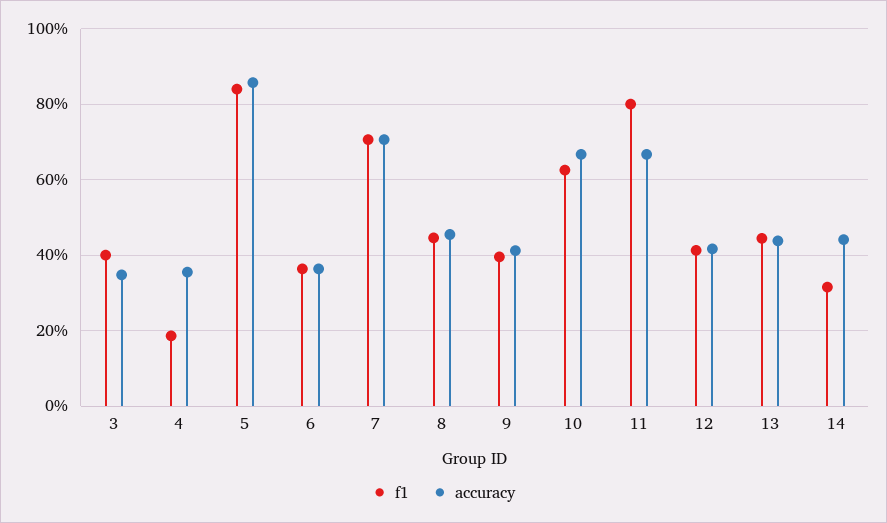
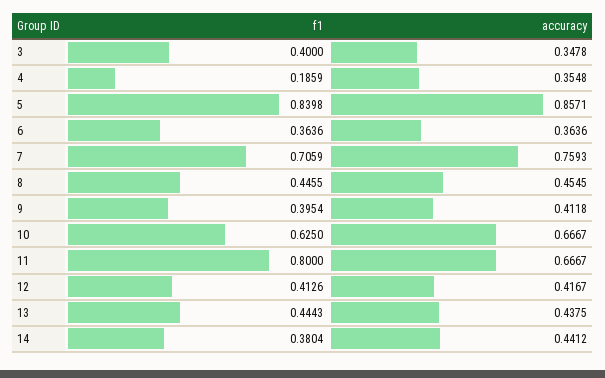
accuracy, 7: 0.7 -> 0.7593
f1, 14: 0.32 -> 0.3804

